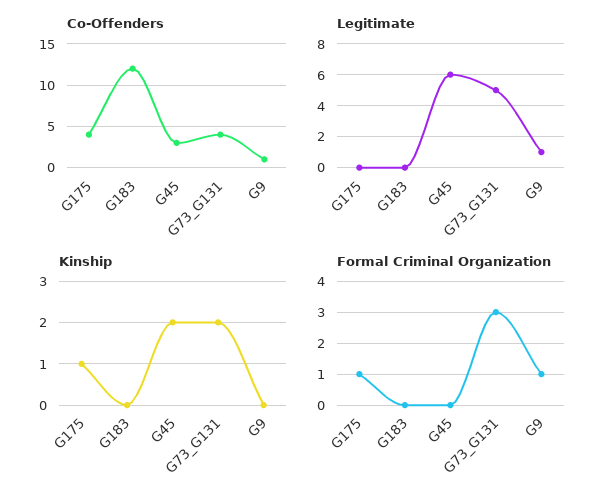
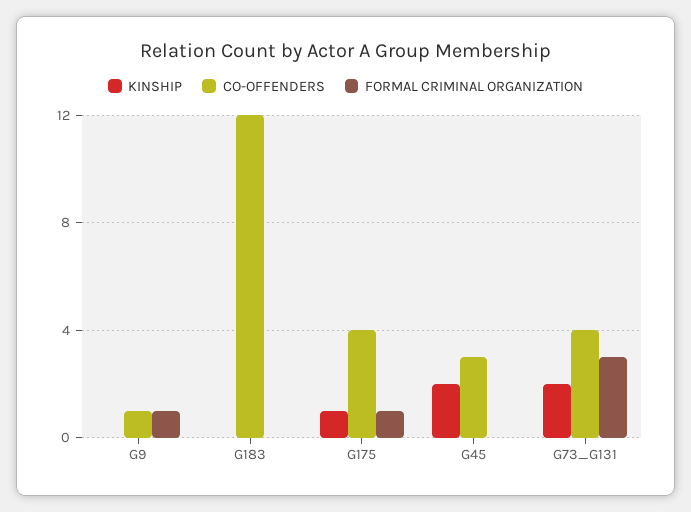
Legitimate, G175: 0 -> none
Legitimate, G183: 0 -> none
Legitimate, G45: 6 -> none
Legitimate, G73_G131: 5 -> none
Legitimate, G9: 1 -> none

